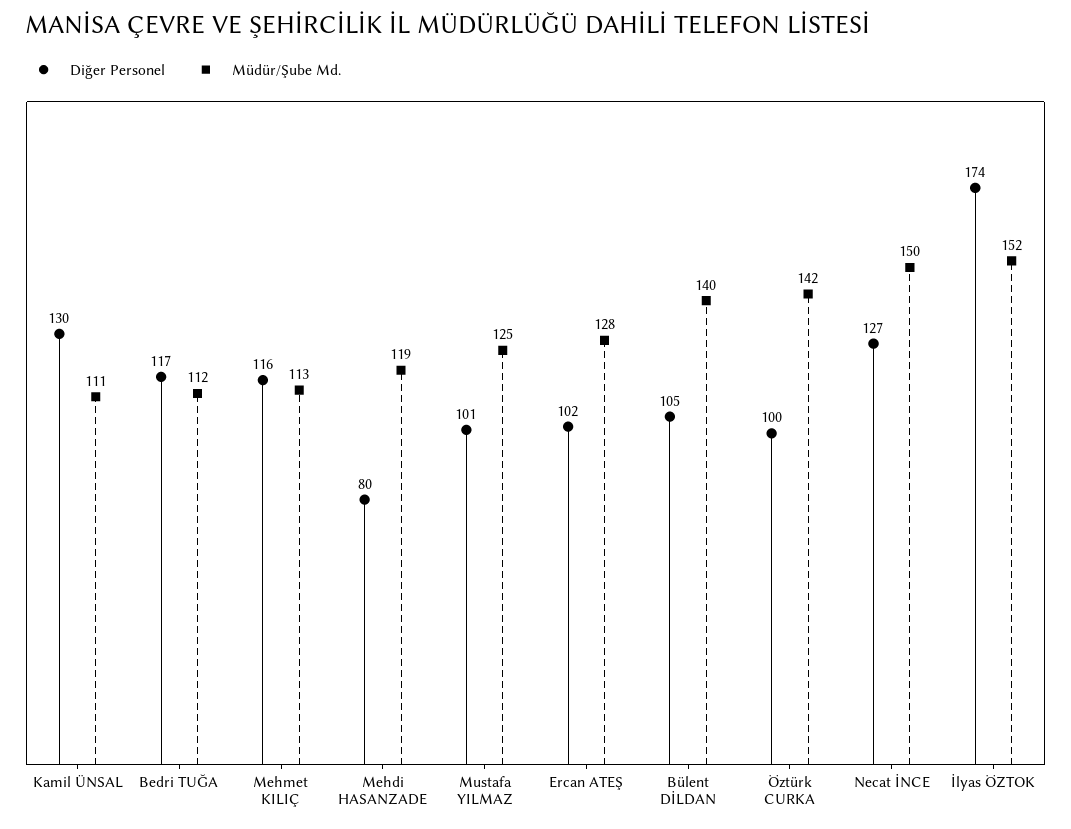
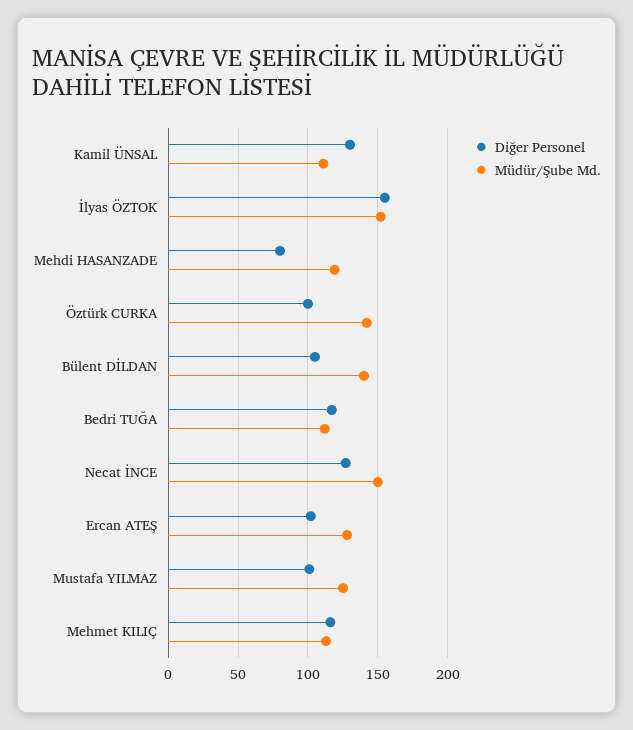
Diğer Personel, İlyas ÖZTOK: 174 -> 155

